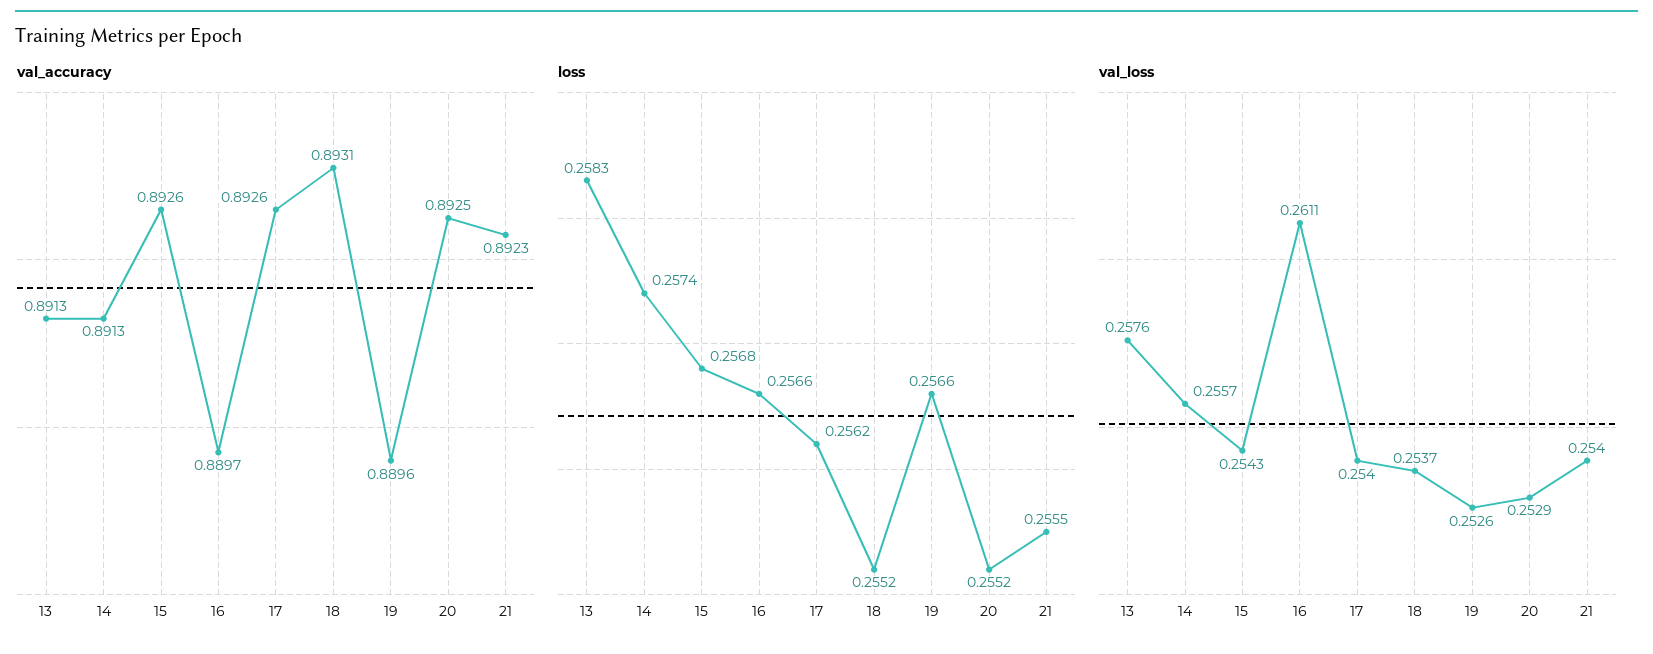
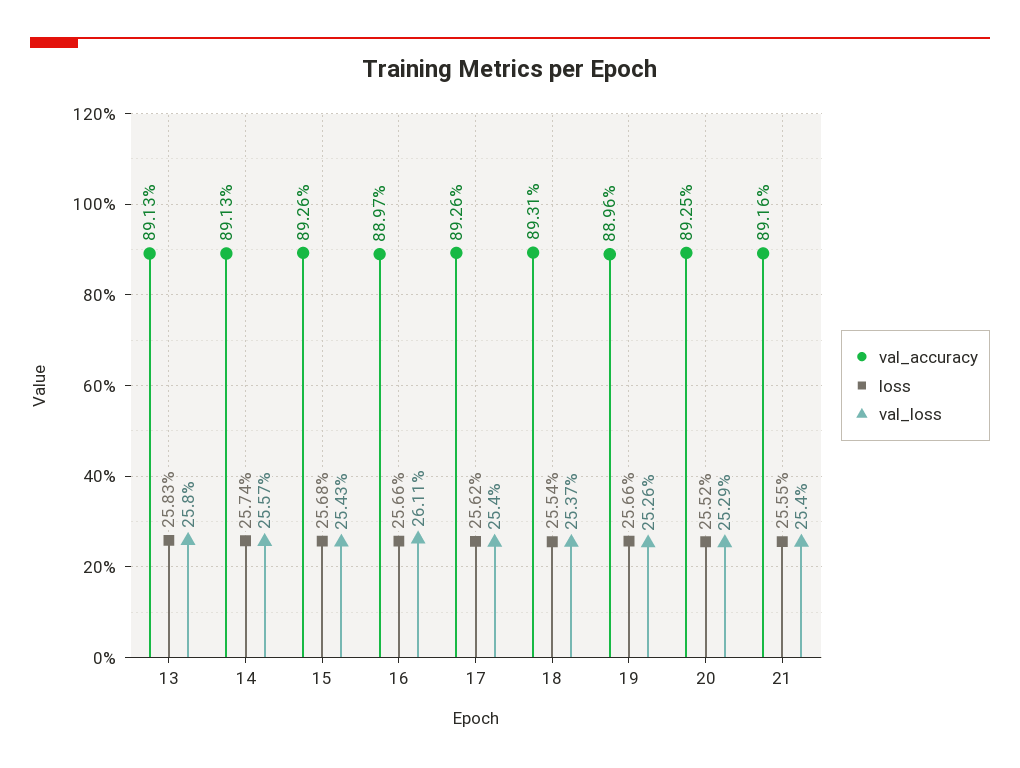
val_accuracy, 21: 0.8923 -> 0.8916
loss, 18: 0.2552 -> 0.2554
val_loss, 13: 0.2576 -> 0.258

